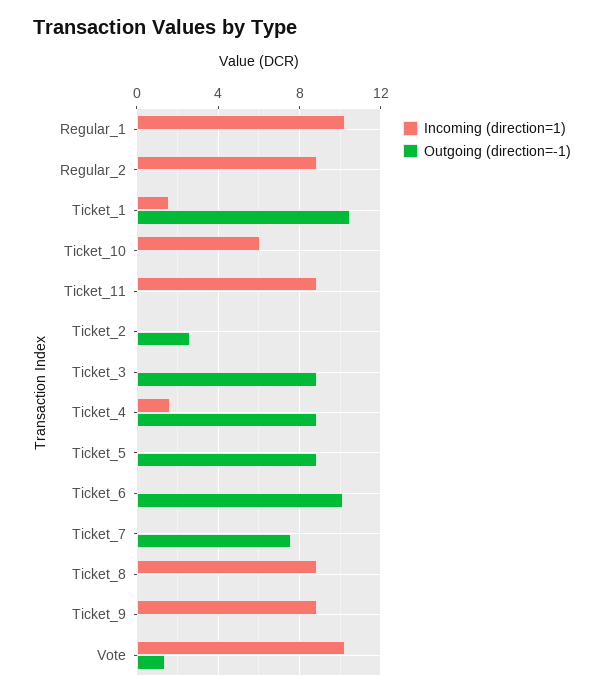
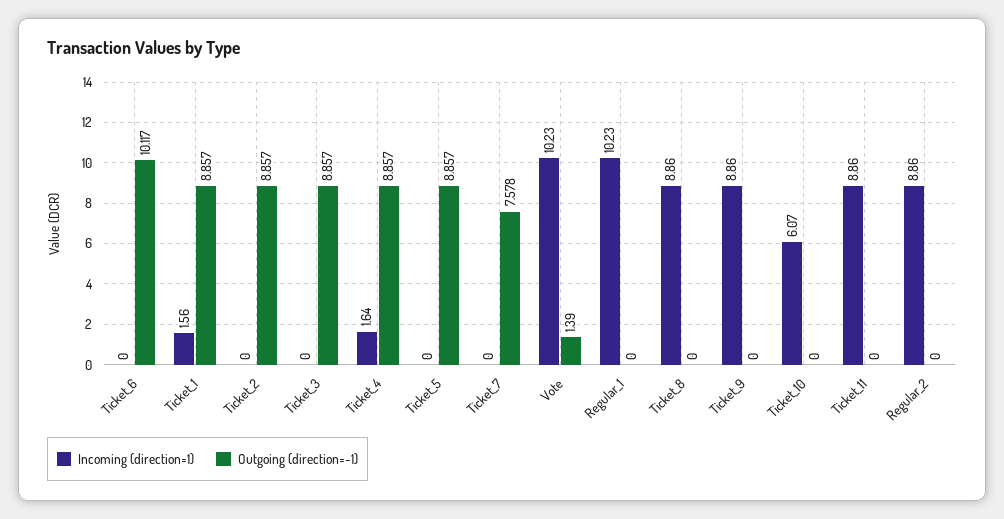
Outgoing (direction=-1), Ticket_1: 10.5 -> 8.857
Outgoing (direction=-1), Ticket_2: 2.5 -> 8.857

